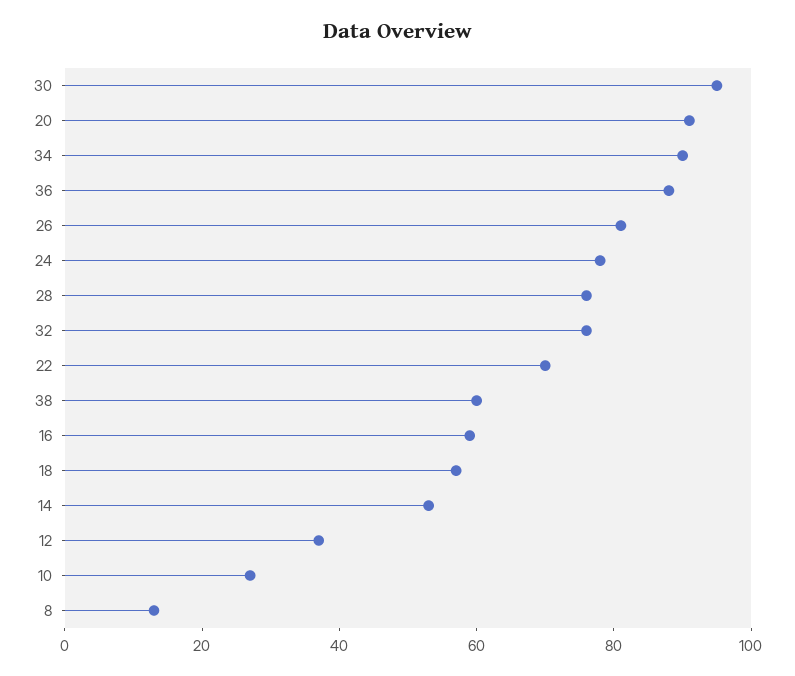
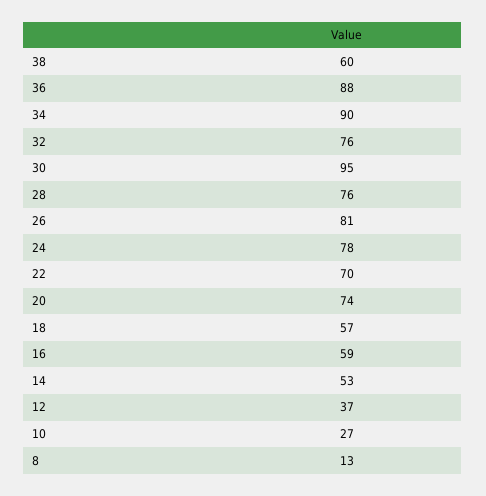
20: 90 -> 74

